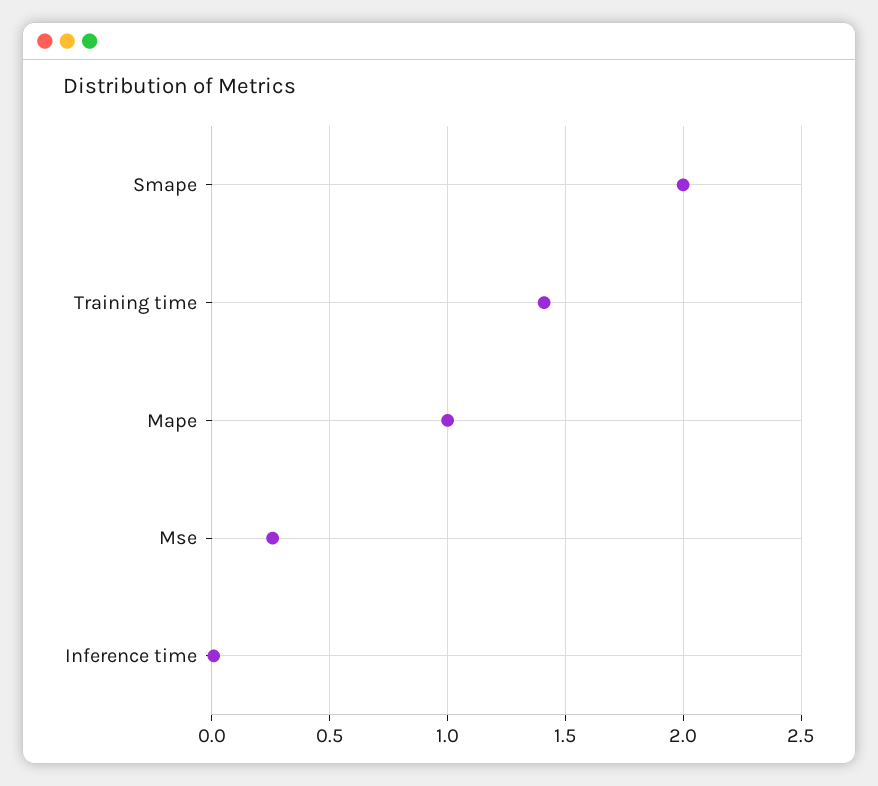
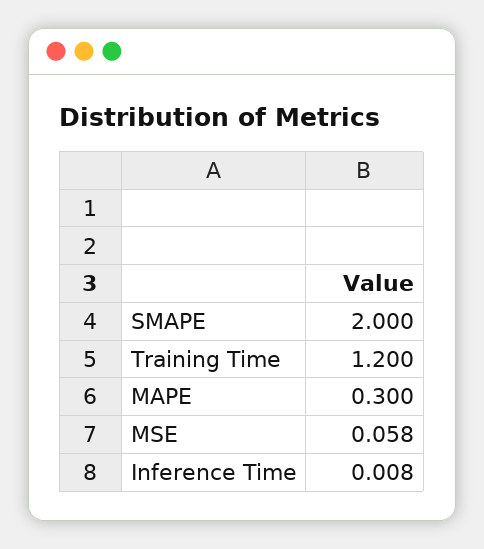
Training time: 1.4 -> 1.2
Mape: 1 -> 0.3
Mse: 0.25 -> 0.058

